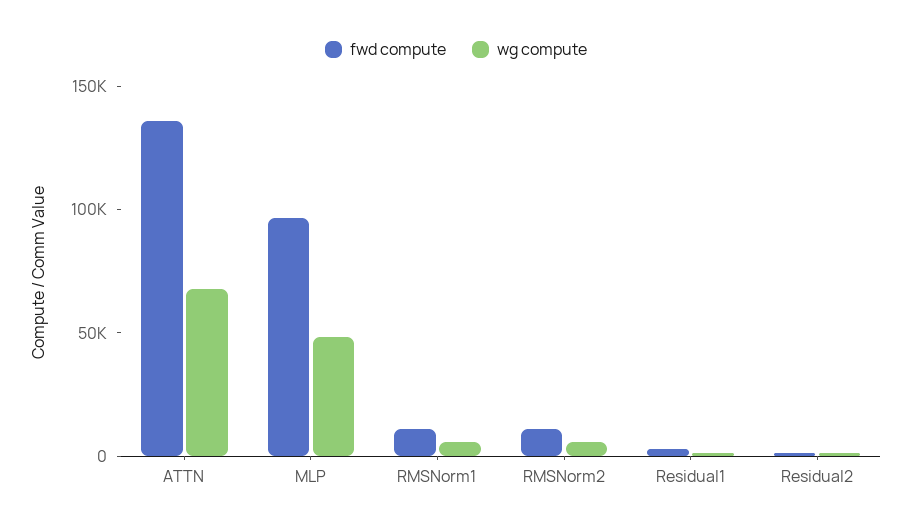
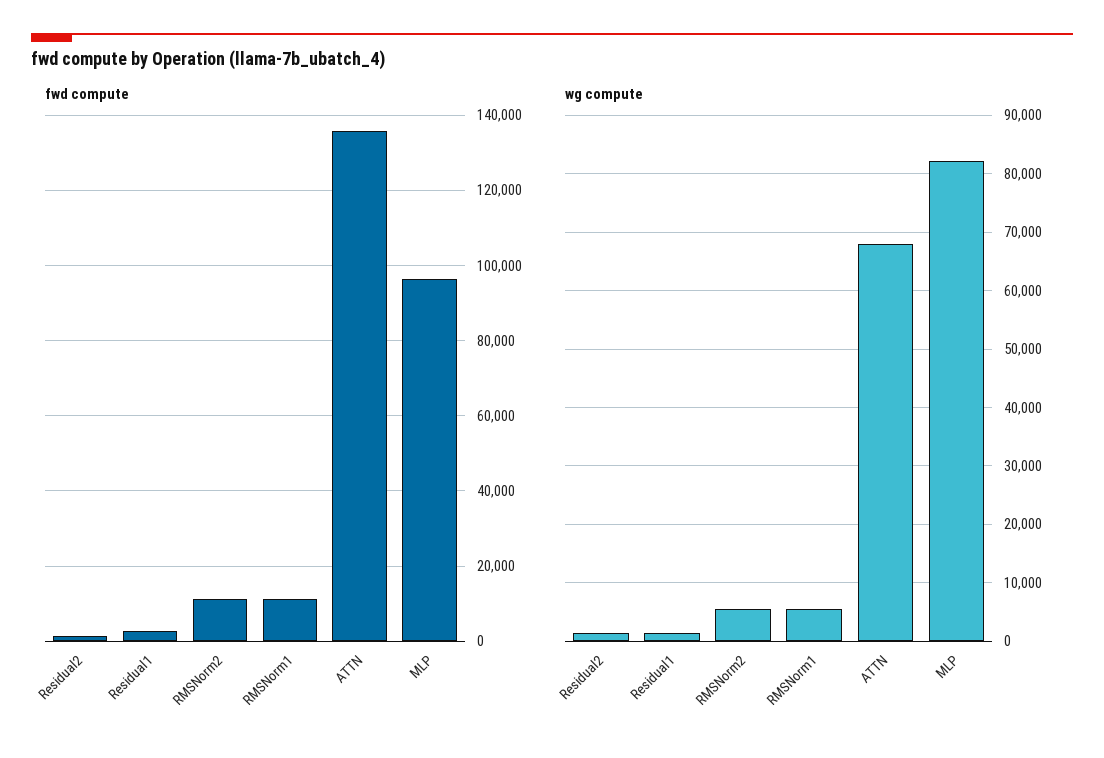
wg compute, MLP: 50000 -> 82000

